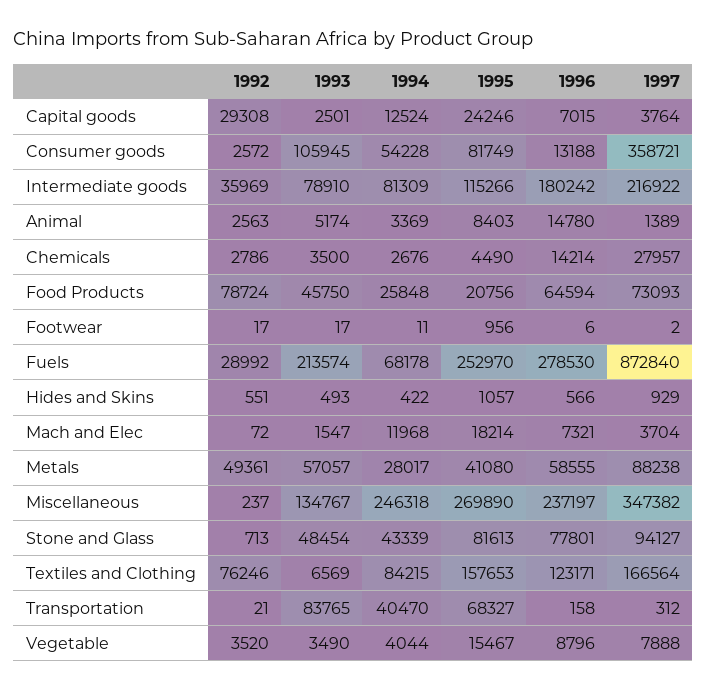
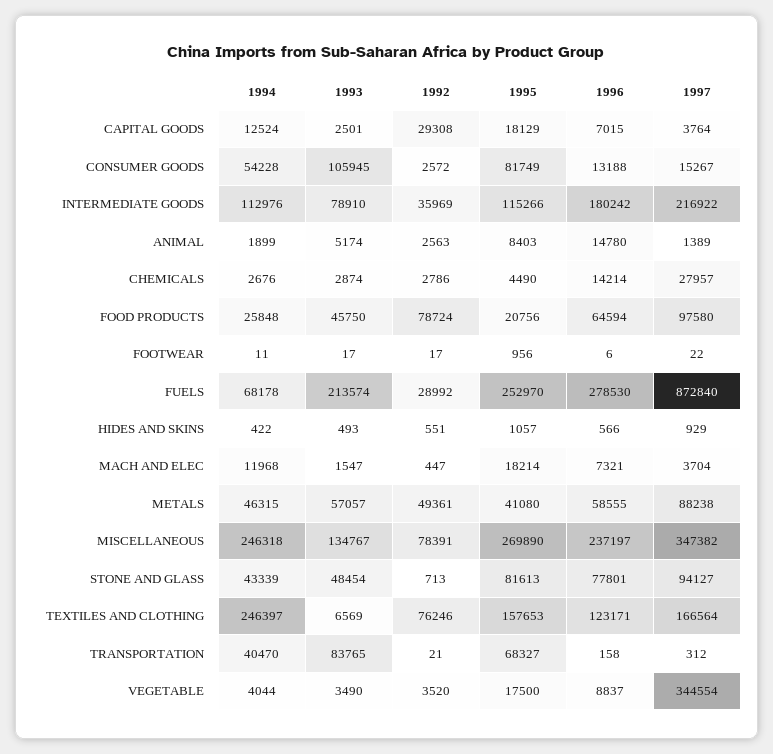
1995, Capital goods: 24246 -> 18129
1997, Consumer goods: 358721 -> 15267
1994, Intermediate goods: 81309 -> 112976
1994, Animal: 3369 -> 1899
1993, Chemicals: 3500 -> 2874
1997, Food Products: 73093 -> 97580
1997, Footwear: 2 -> 22
1992, Mach and Elec: 72 -> 447
1994, Metals: 28017 -> 46315
1992, Miscellaneous: 237 -> 78391
1994, Textiles and Clothing: 84215 -> 246397
1995, Vegetable: 15467 -> 17500
1996, Vegetable: 8796 -> 8837
1997, Vegetable: 7888 -> 344554

